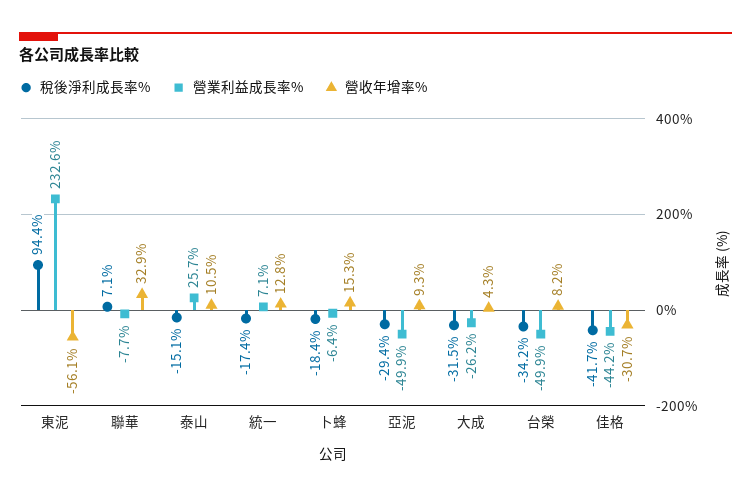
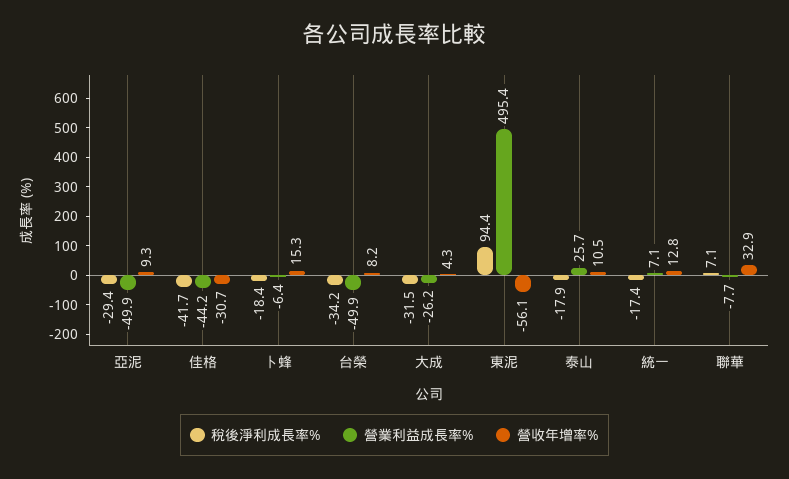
營業利益成長率%, 東泥: 232.6 -> 495.4
稅後淨利成長率%, 泰山: -15.1 -> -17.9

